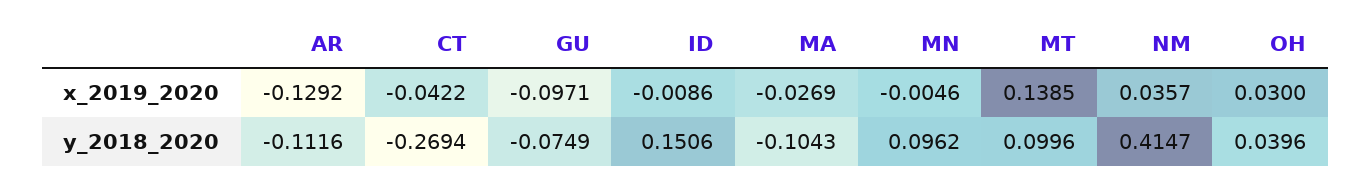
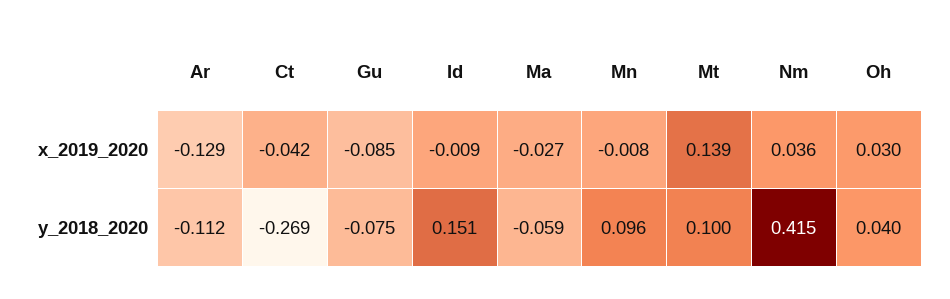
GU, x_2019_2020: -0.0971 -> -0.085
MN, x_2019_2020: -0.0046 -> -0.008
MA, y_2018_2020: -0.1043 -> -0.059

